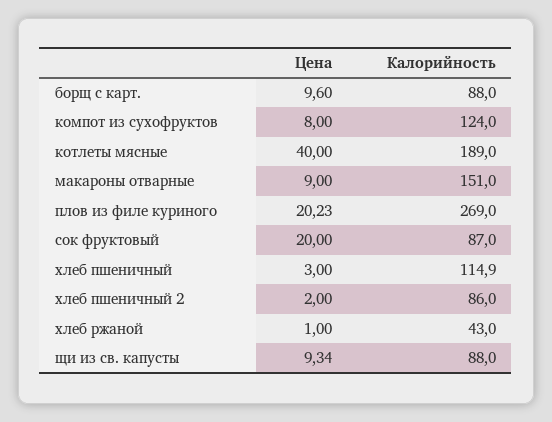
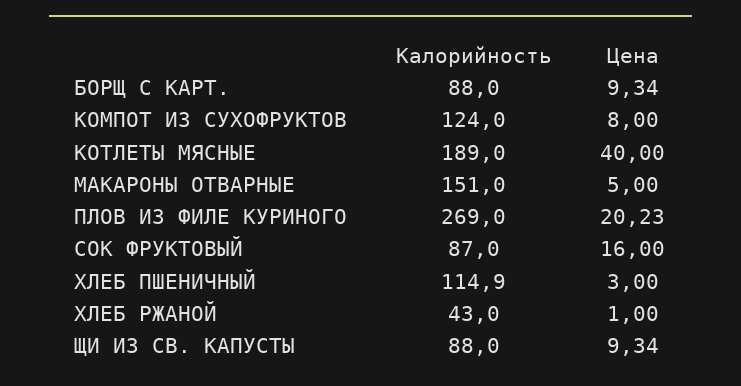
Цена, борщ с карт.: 9.6 -> 9.34
Цена, макароны отварные: 9 -> 5
Цена, сок фруктовый: 20 -> 16
Цена, хлеб пшеничный 2: 2 -> none
Калорийность, хлеб пшеничный 2: 86 -> none

